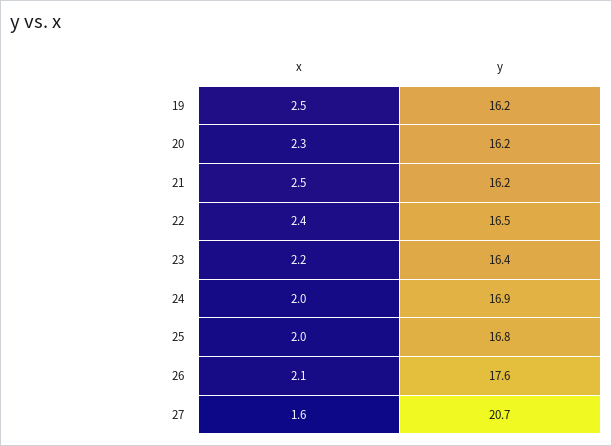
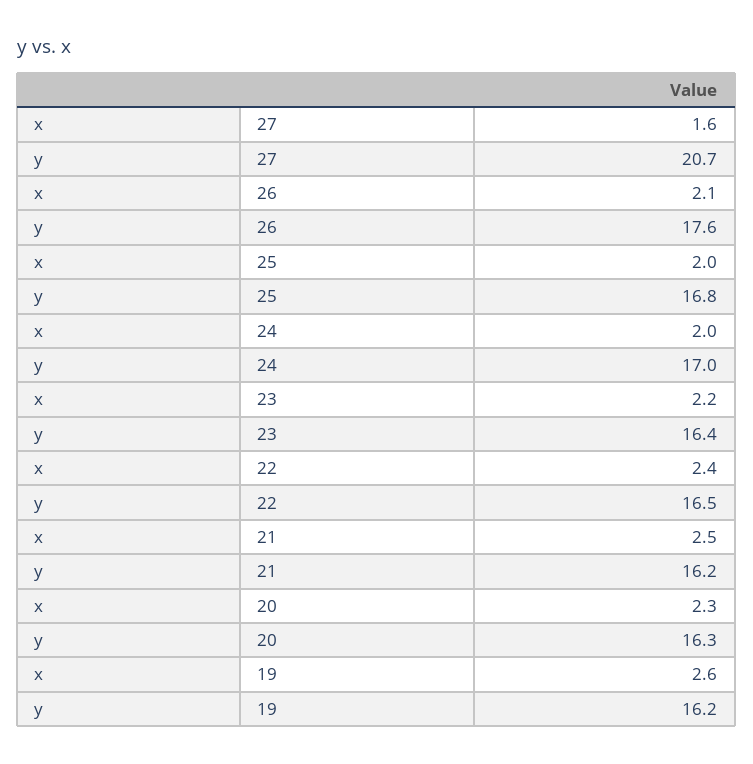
x, 19: 2.5 -> 2.6
y, 20: 16.2 -> 16.3
y, 24: 16.9 -> 17

